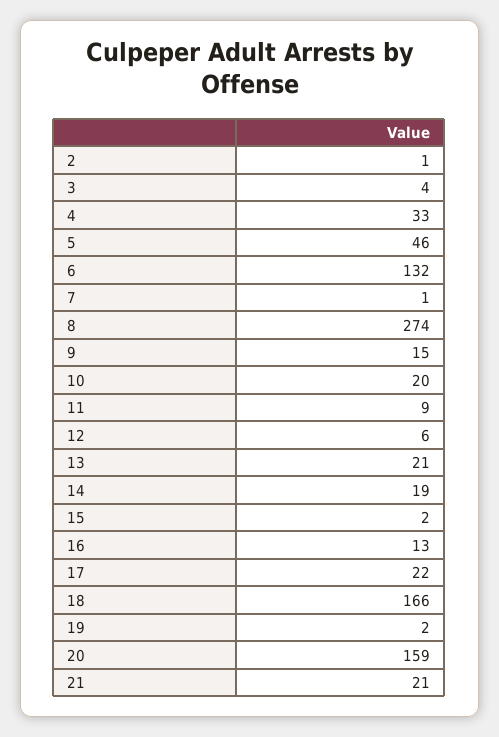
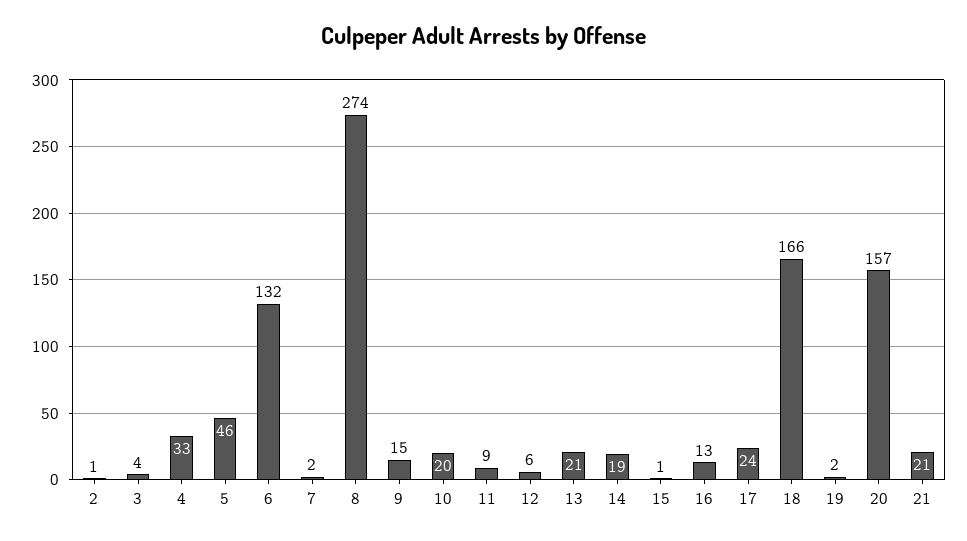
7: 1 -> 2
15: 2 -> 1
17: 22 -> 24
20: 159 -> 157

